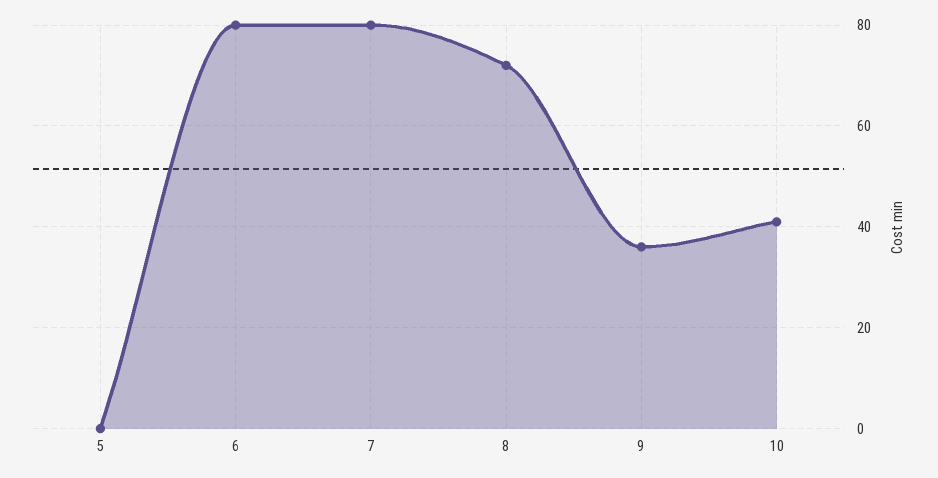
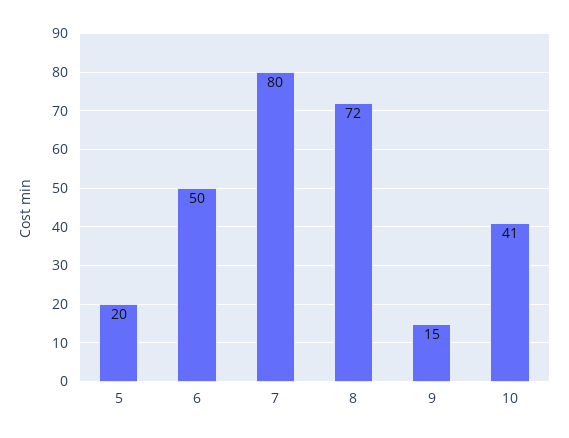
5: 0 -> 20
6: 80 -> 50
9: 35 -> 15

